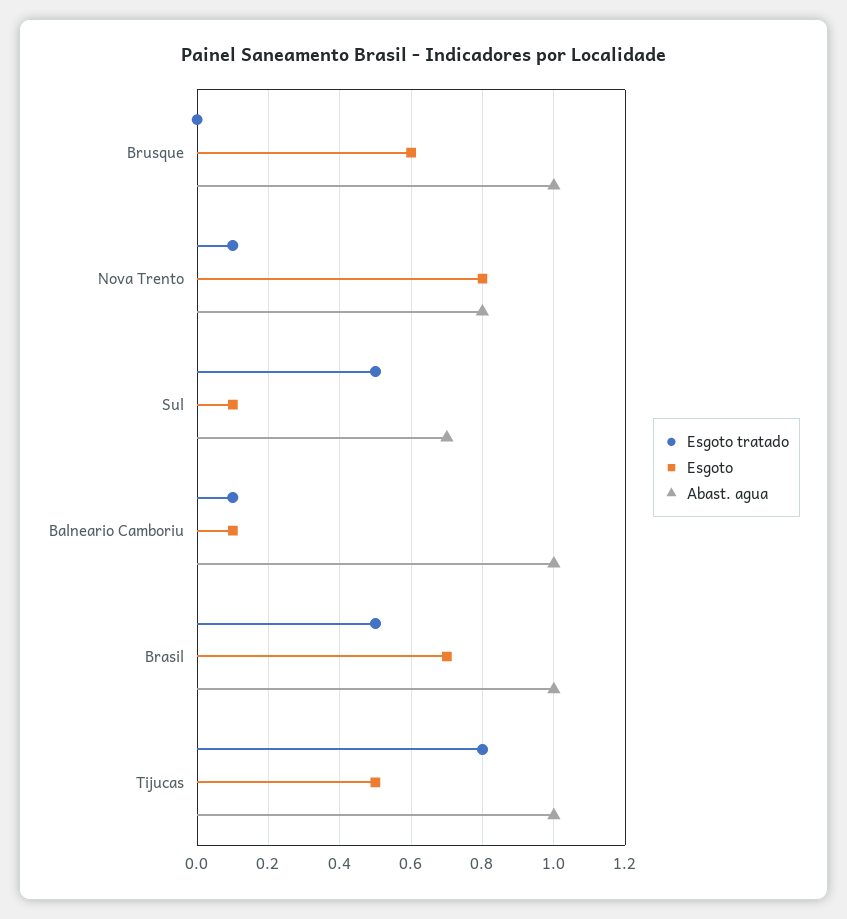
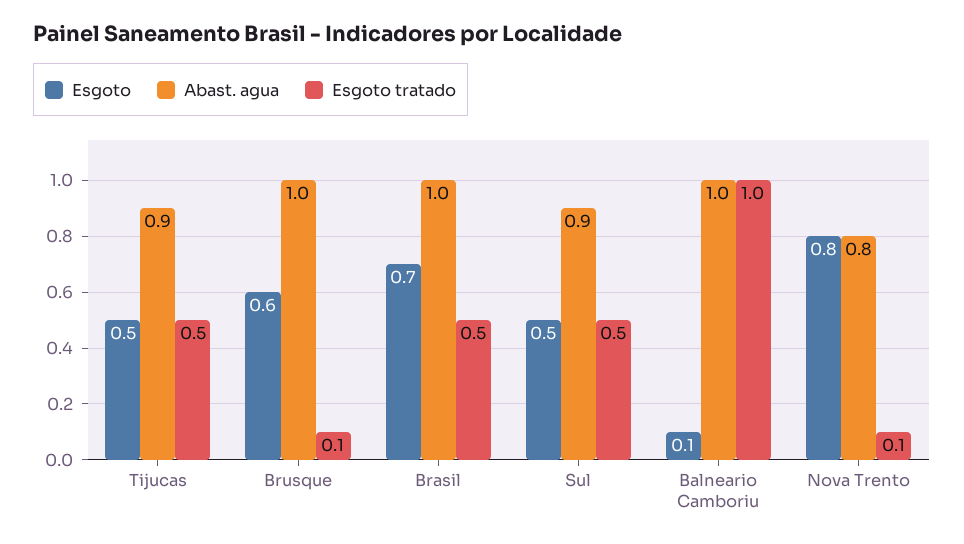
Esgoto tratado, Brusque: 0 -> 0.1
Esgoto, Sul: 0.1 -> 0.5
Abast. agua, Sul: 0.7 -> 0.9
Esgoto tratado, Balneario Camboriu: 0.1 -> 1
Esgoto tratado, Tijucas: 0.8 -> 0.5
Abast. agua, Tijucas: 1 -> 0.9

